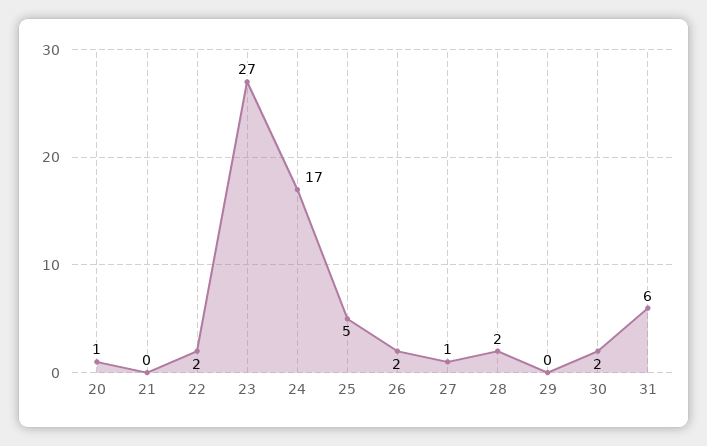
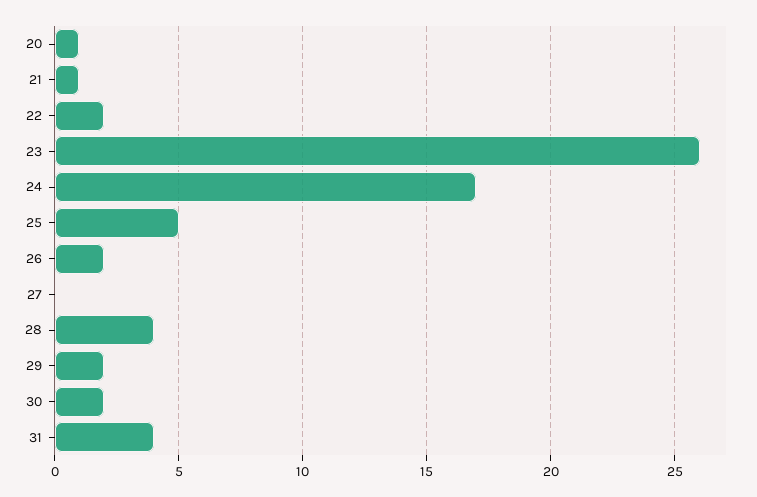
21: 0 -> 1
23: 27 -> 26
27: 1 -> 0
28: 2 -> 4
29: 0 -> 2
31: 6 -> 4

